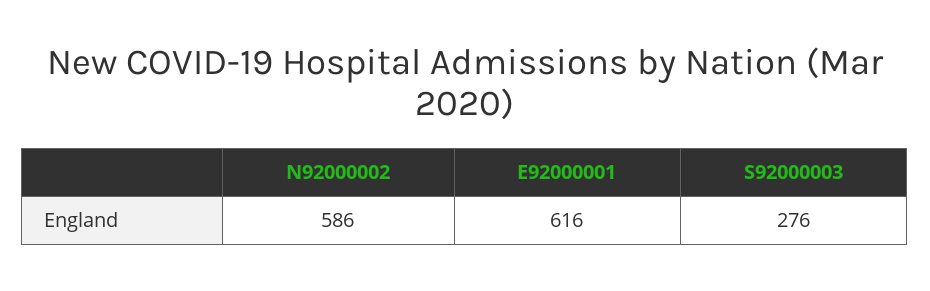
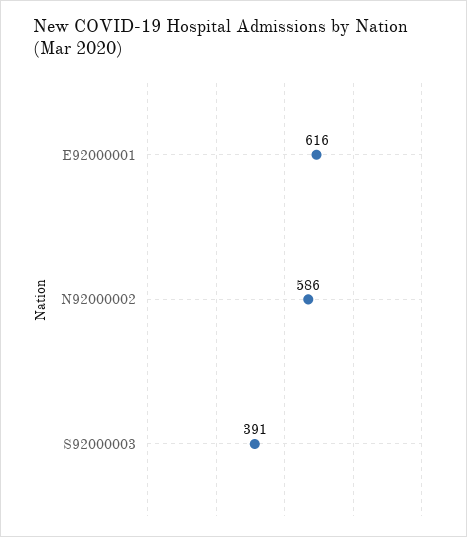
S92000003: 276 -> 391

